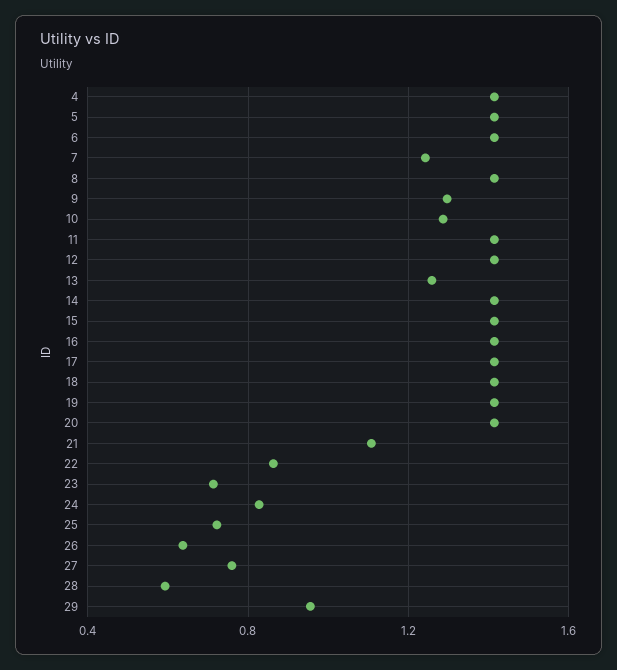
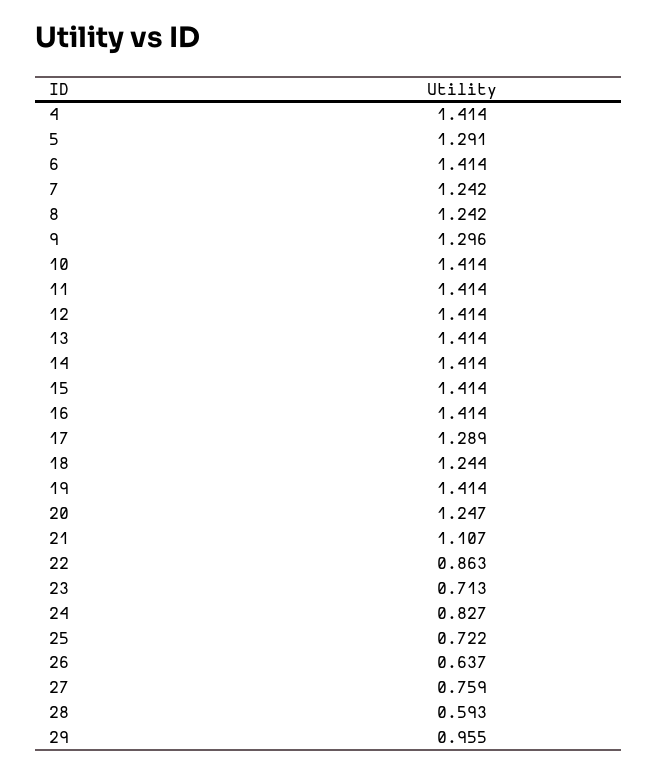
5: 1.4 -> 1.291
8: 1.4 -> 1.242
10: 1.3 -> 1.414
13: 1.25 -> 1.414
17: 1.4 -> 1.289
18: 1.4 -> 1.244
20: 1.4 -> 1.247

